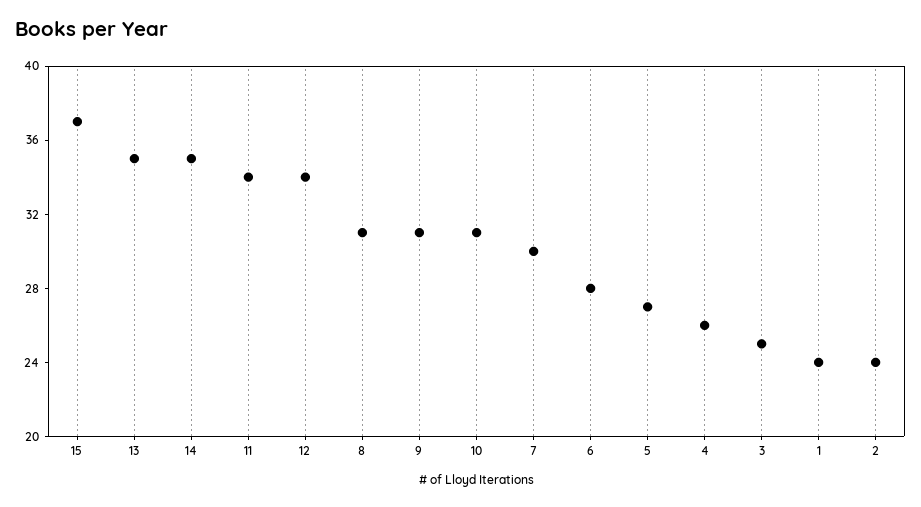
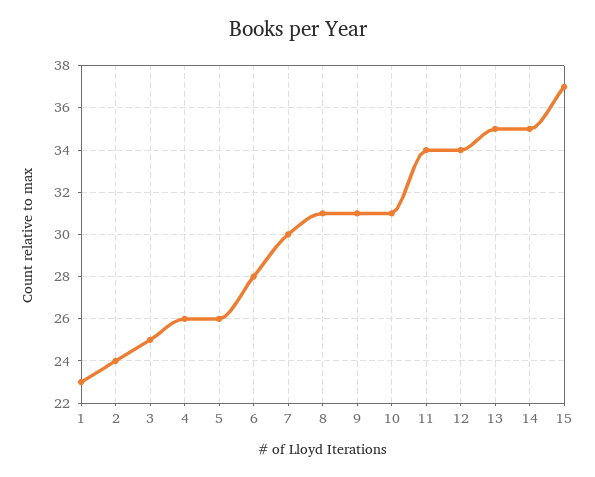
5: 27 -> 26
1: 24 -> 23

